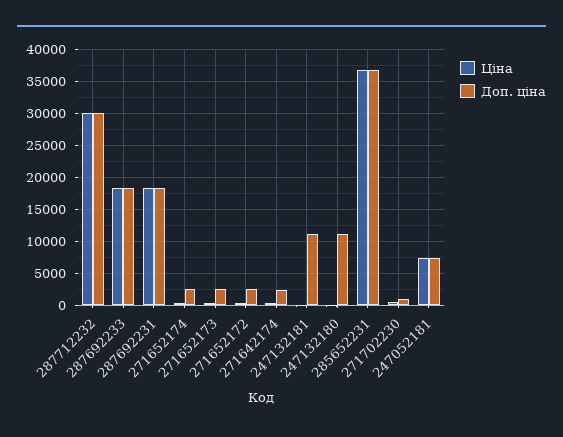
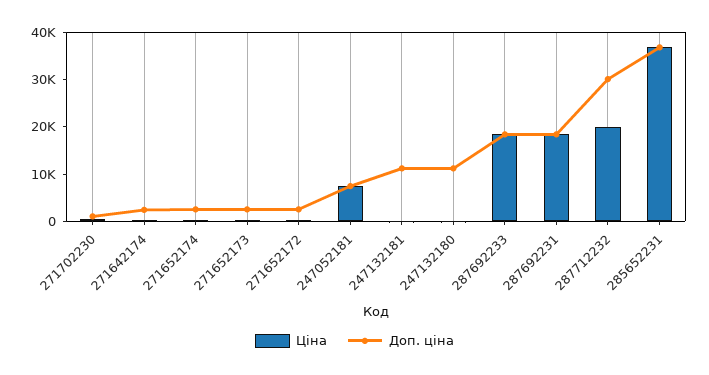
Ціна, 287712232: 30000 -> 20000

